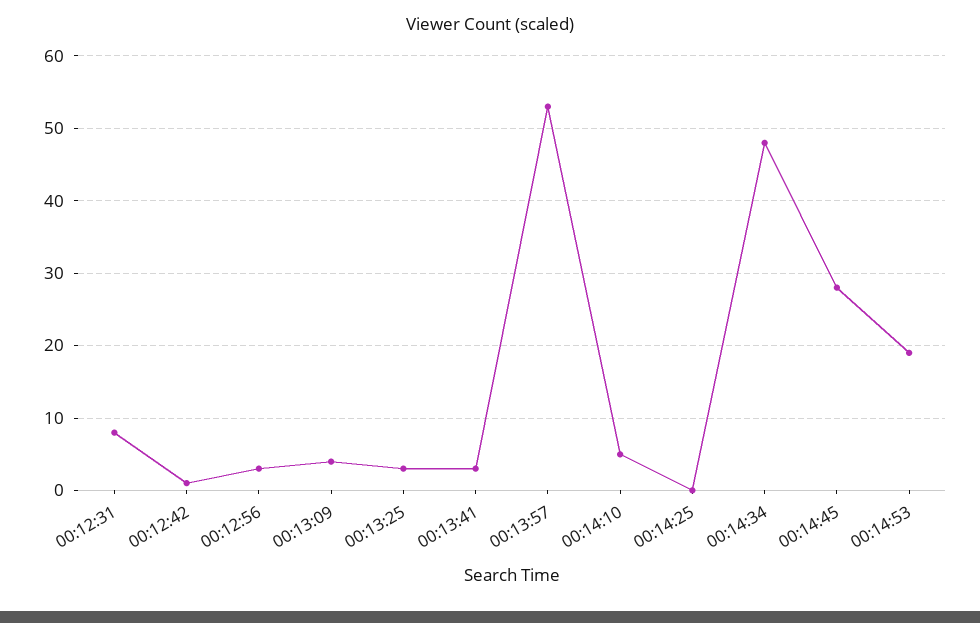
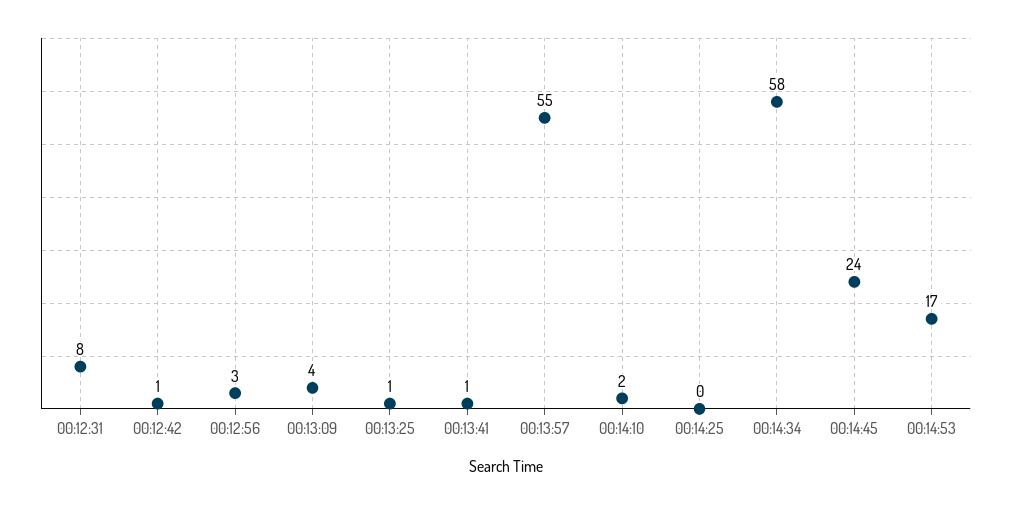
00:13:25: 3 -> 1
00:13:41: 3 -> 1
00:13:57: 53 -> 55
00:14:10: 5 -> 2
00:14:34: 48 -> 58
00:14:45: 28 -> 24
00:14:53: 19 -> 17

